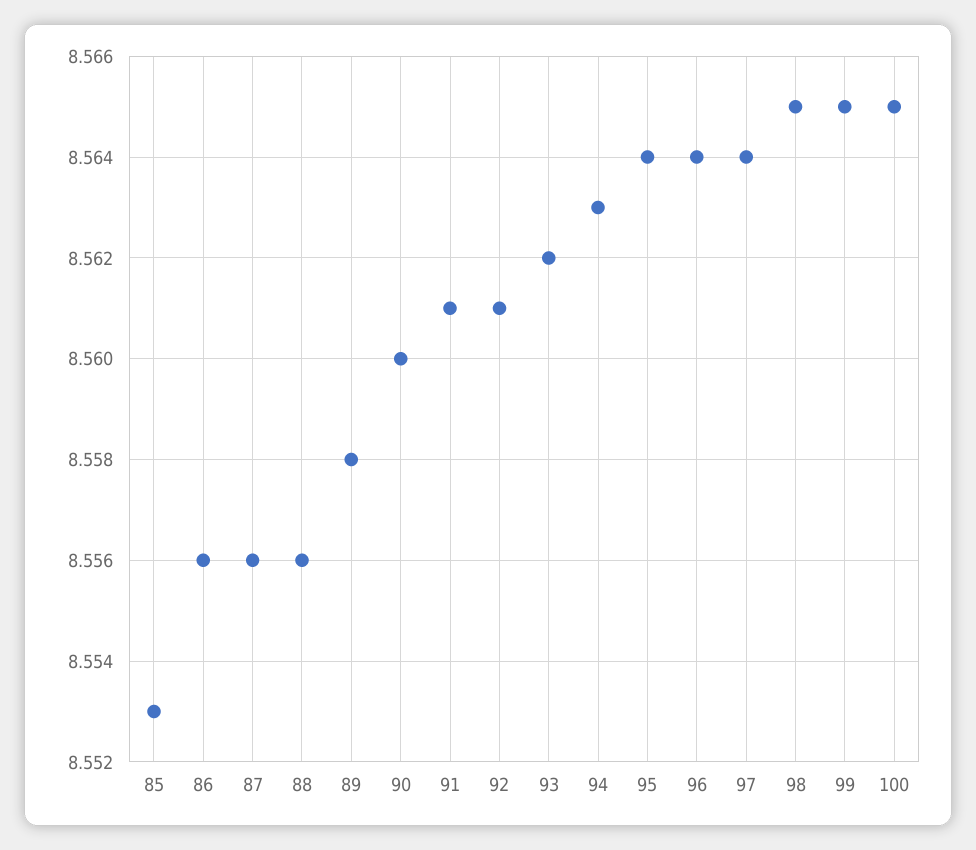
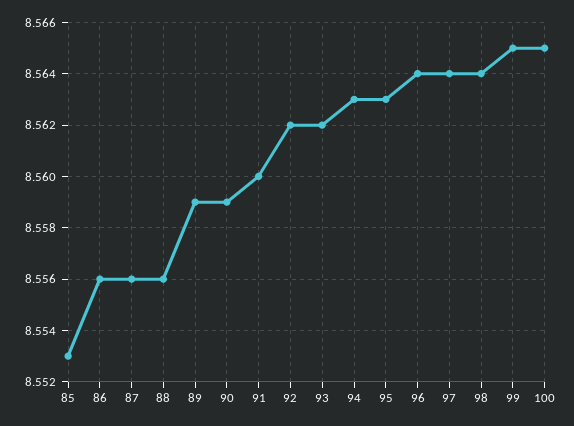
89: 8.558 -> 8.559
90: 8.56 -> 8.559
91: 8.561 -> 8.56
92: 8.561 -> 8.562
95: 8.564 -> 8.563
98: 8.565 -> 8.564

